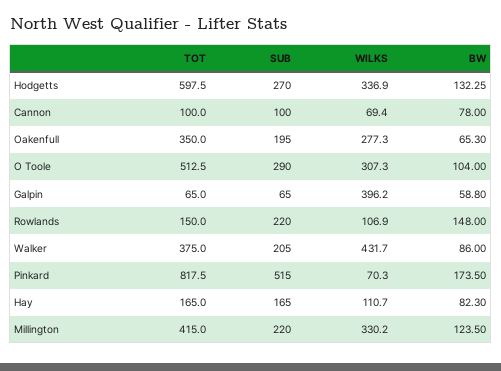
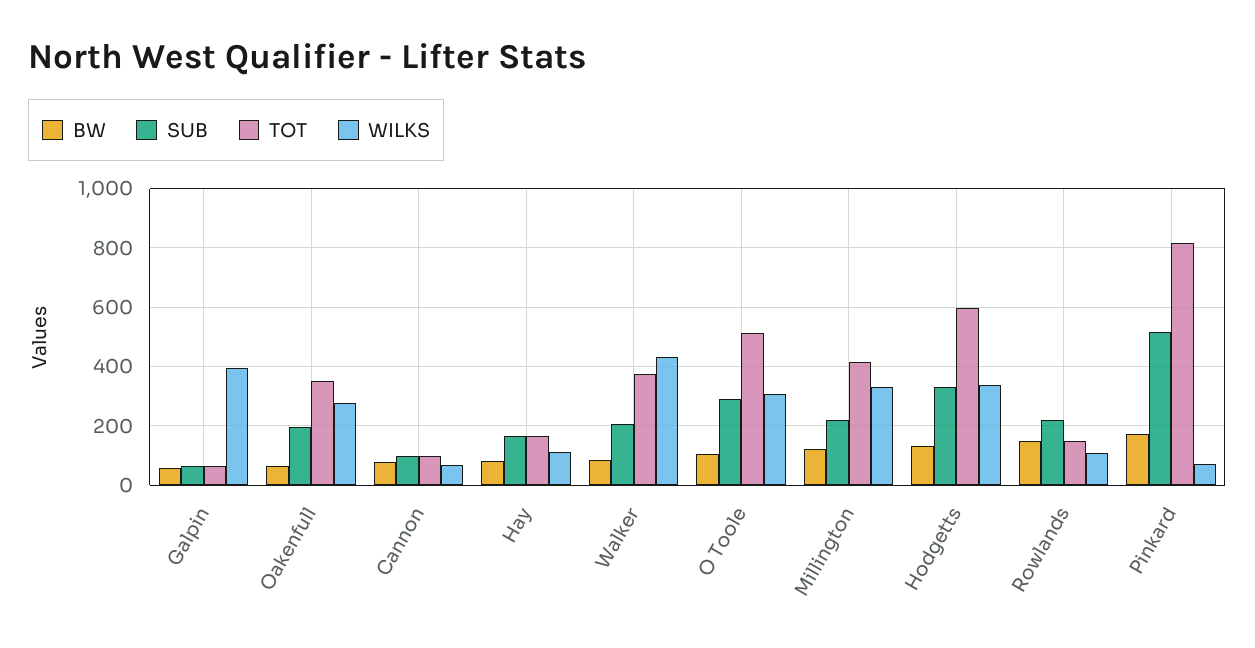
SUB, Hodgetts: 270 -> 325

